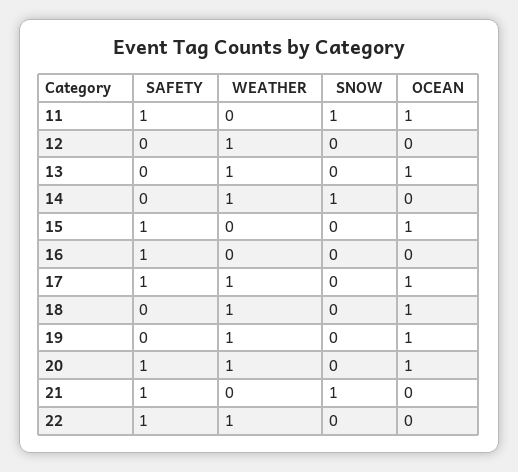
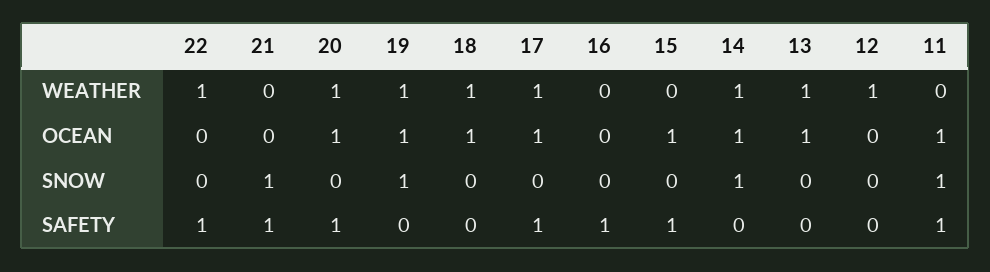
OCEAN, 14: 0 -> 1
SNOW, 19: 0 -> 1

